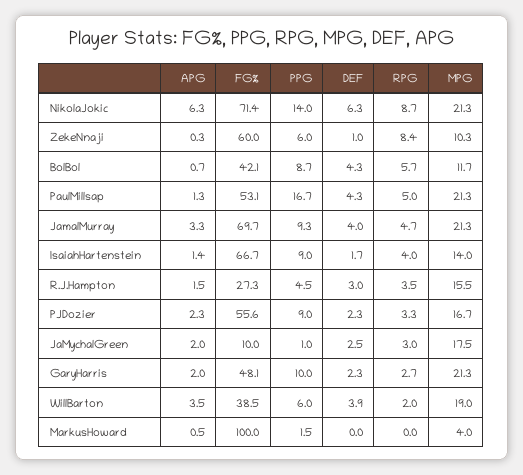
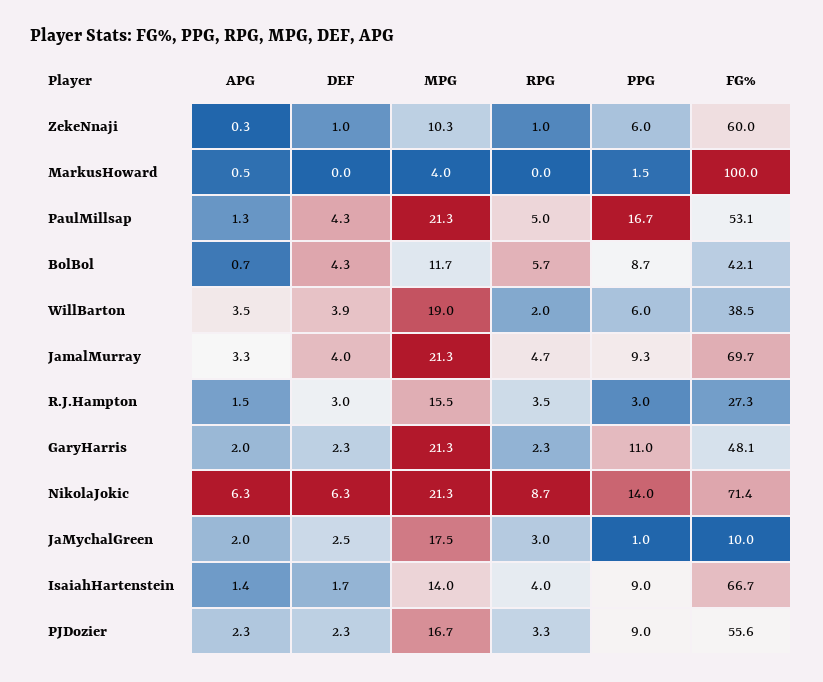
RPG, ZekeNnaji: 8.4 -> 1
PPG, R.J.Hampton: 4.5 -> 3
PPG, GaryHarris: 10 -> 11
RPG, GaryHarris: 2.7 -> 2.3

